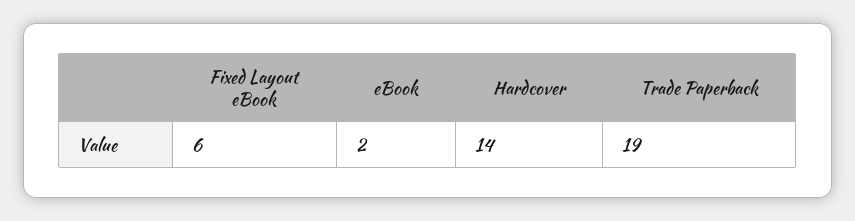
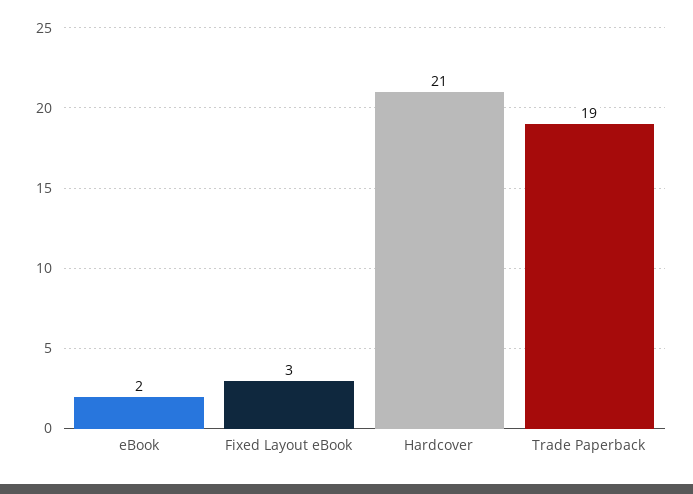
Fixed Layout eBook: 6 -> 3
Hardcover: 14 -> 21

